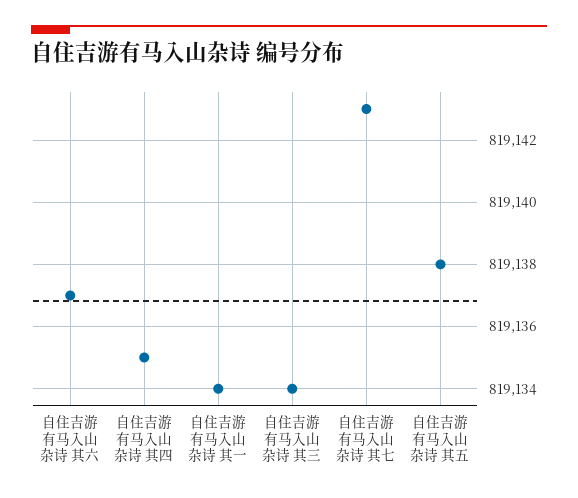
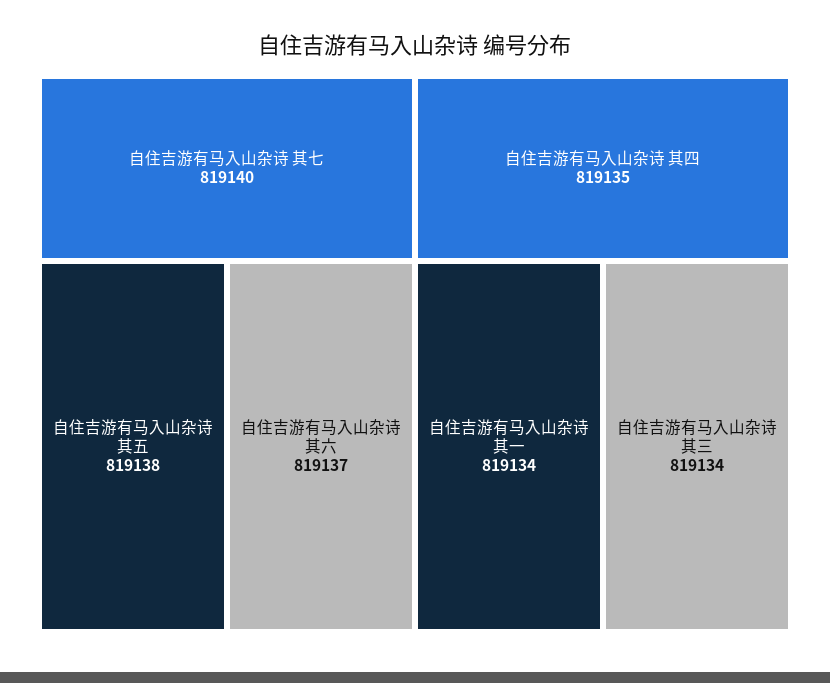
自住吉游有马入山杂诗 其七: 819143 -> 819140

